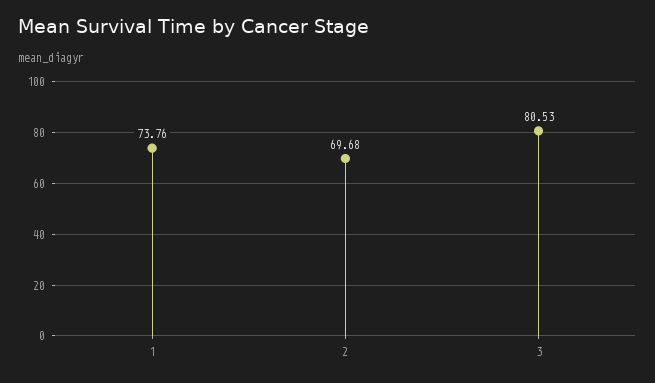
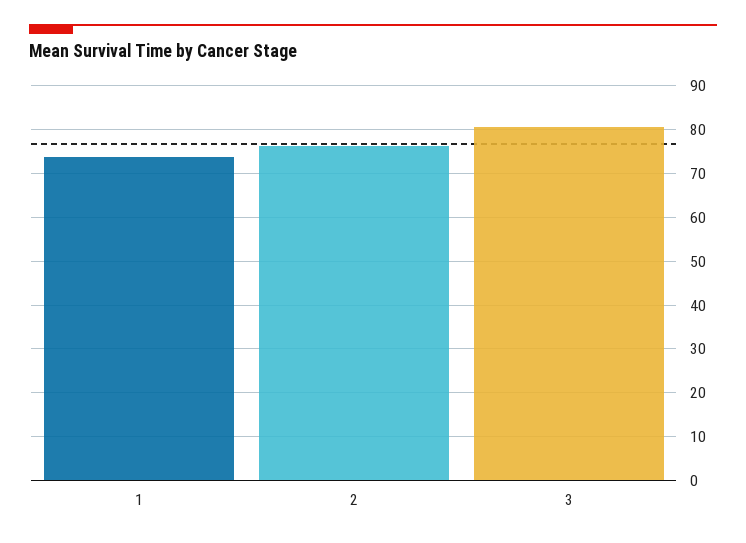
2: 69.68 -> 76

